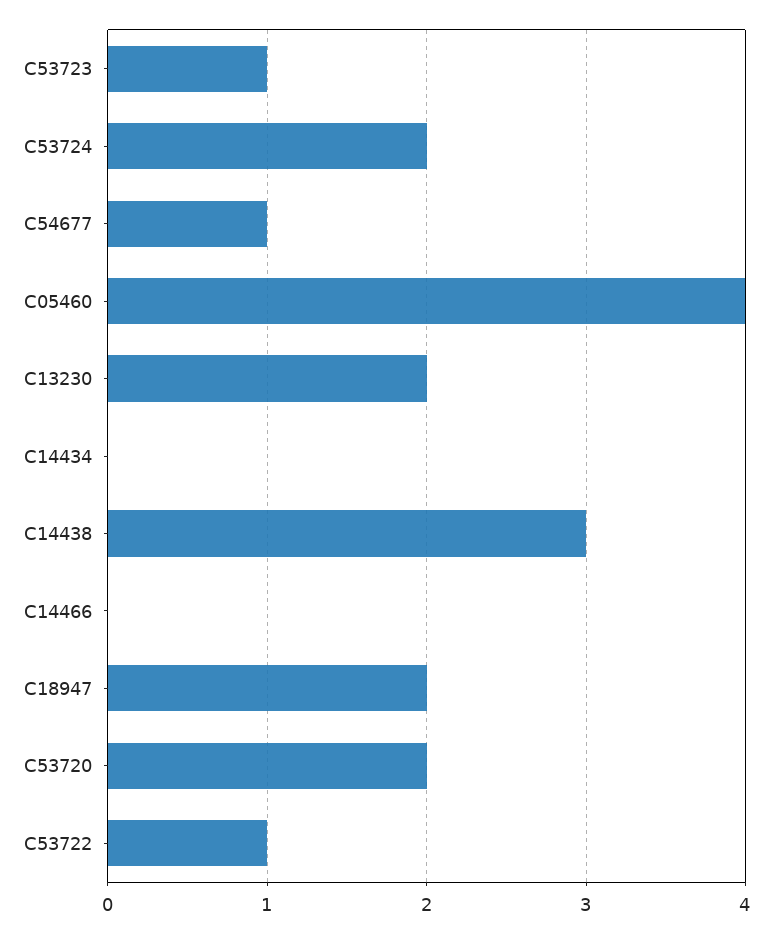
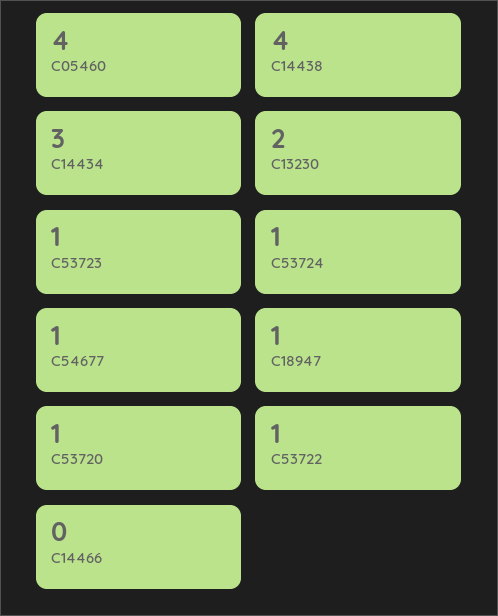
C53724: 2 -> 1
C14434: 0 -> 3
C14438: 3 -> 4
C18947: 2 -> 1
C53720: 2 -> 1

